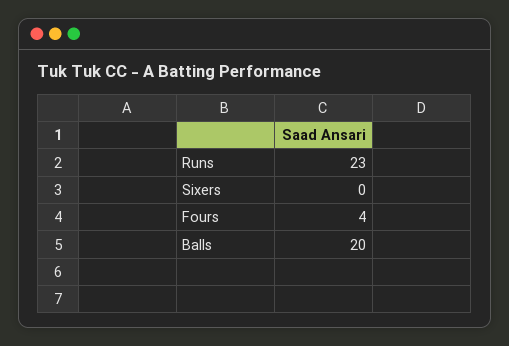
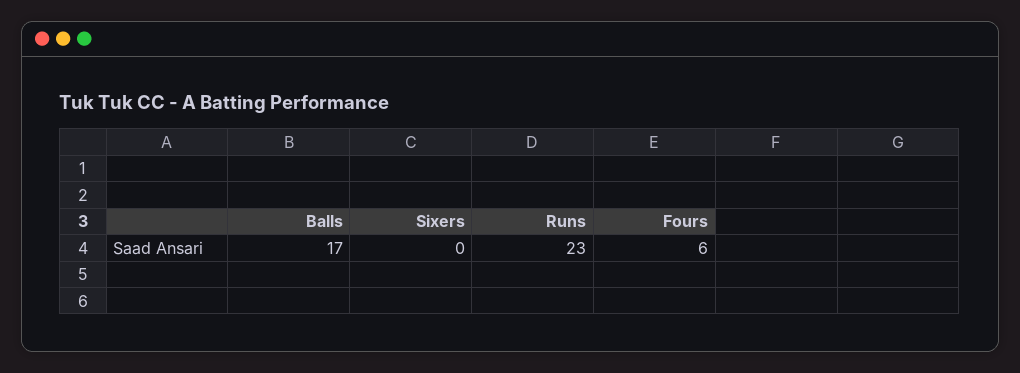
Fours: 4 -> 6
Balls: 20 -> 17

